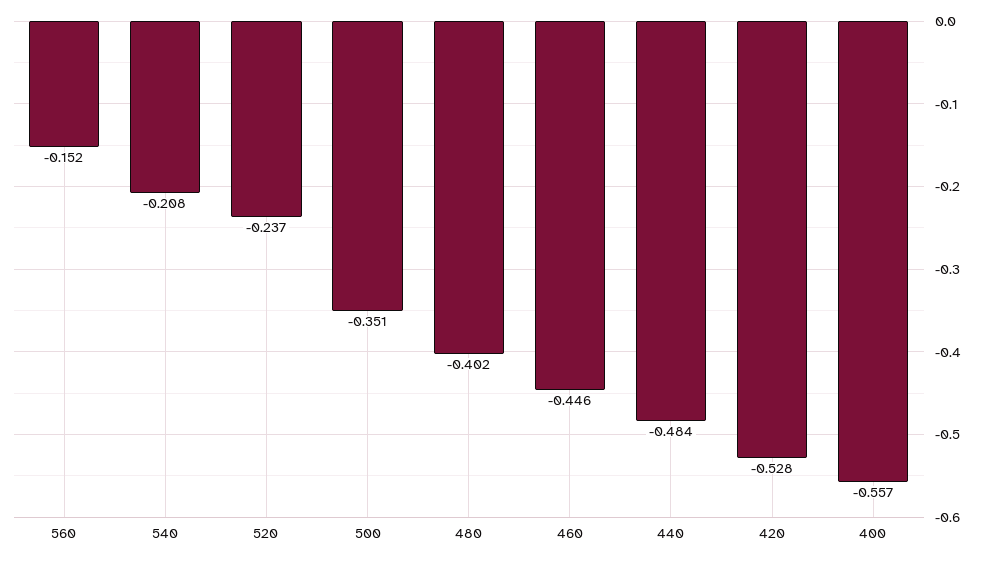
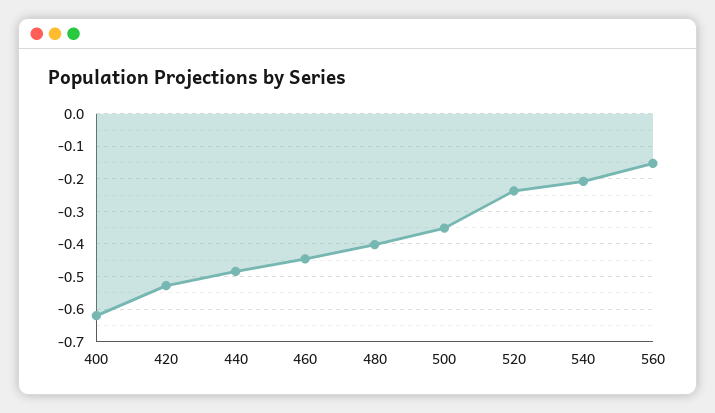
400: -0.557 -> -0.62

